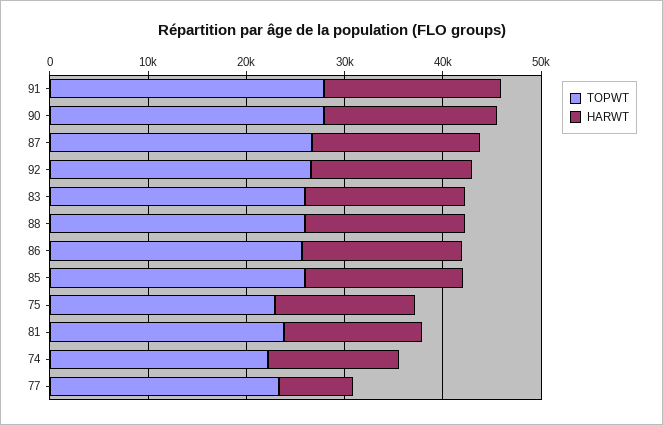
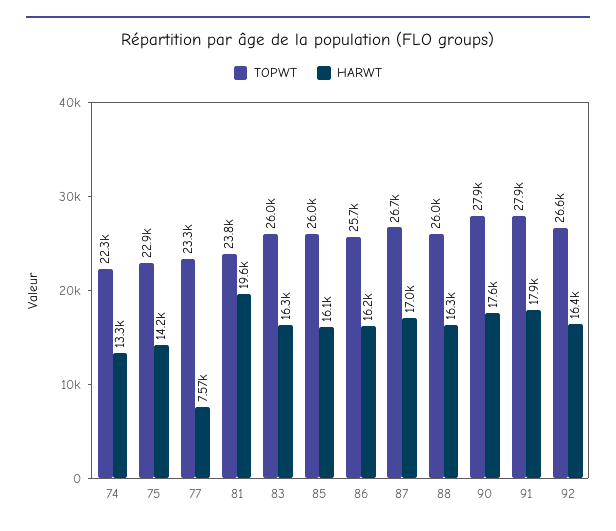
HARWT, 81: 14000 -> 19600

